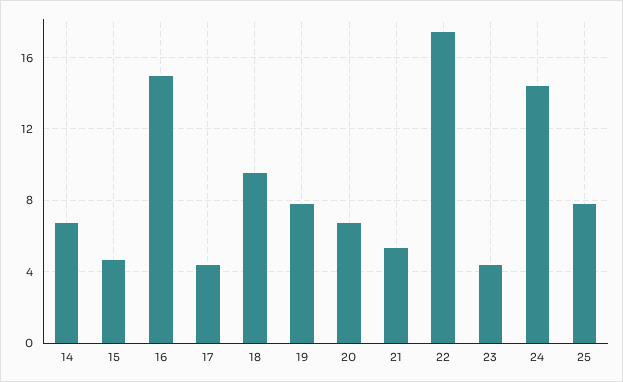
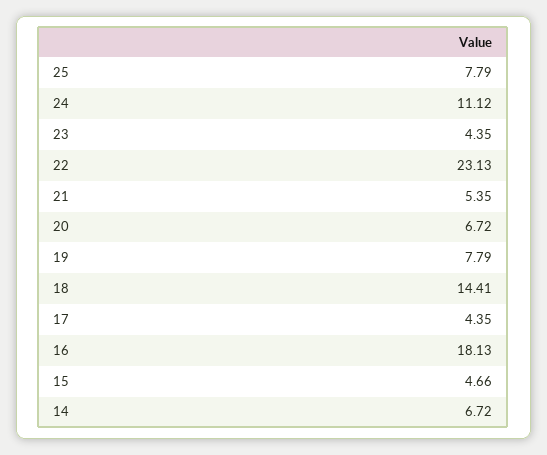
16: 15 -> 18.13
18: 9.5 -> 14.41
22: 17.5 -> 23.13
24: 14.5 -> 11.12

